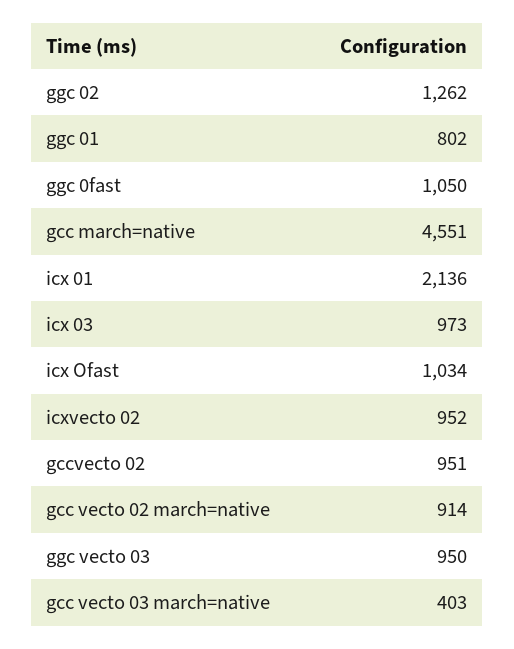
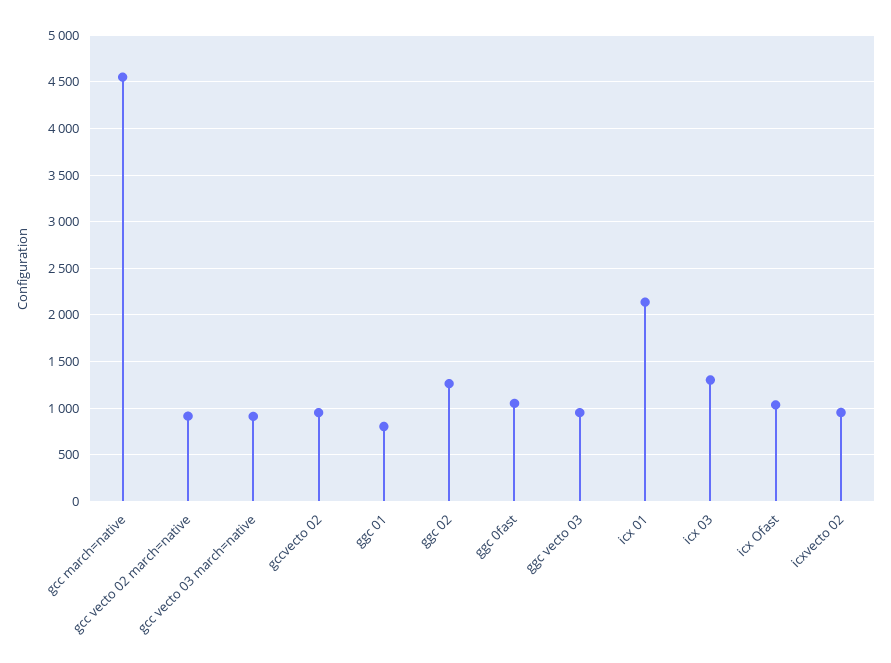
icx 03: 973 -> 1300
gcc vecto 03 march=native: 403 -> 900

